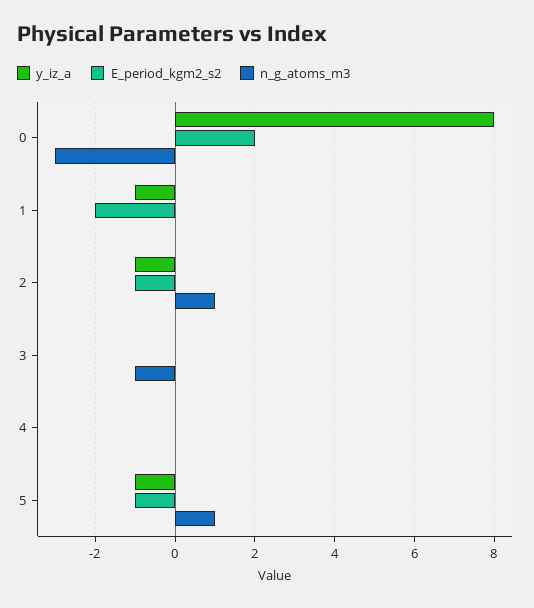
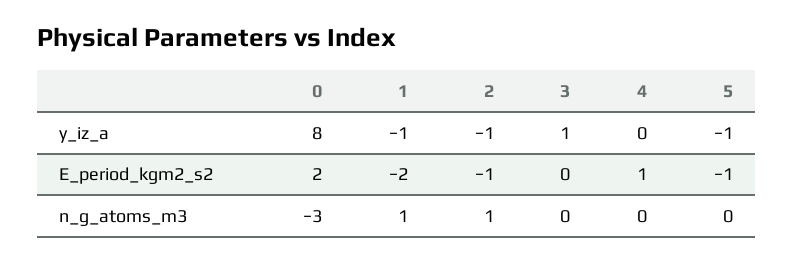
n_g_atoms_m3, 1: 0 -> 1
y_iz_a, 3: 0 -> 1
n_g_atoms_m3, 3: -1 -> 0
E_period_kgm2_s2, 4: 0 -> 1
n_g_atoms_m3, 5: 1 -> 0

